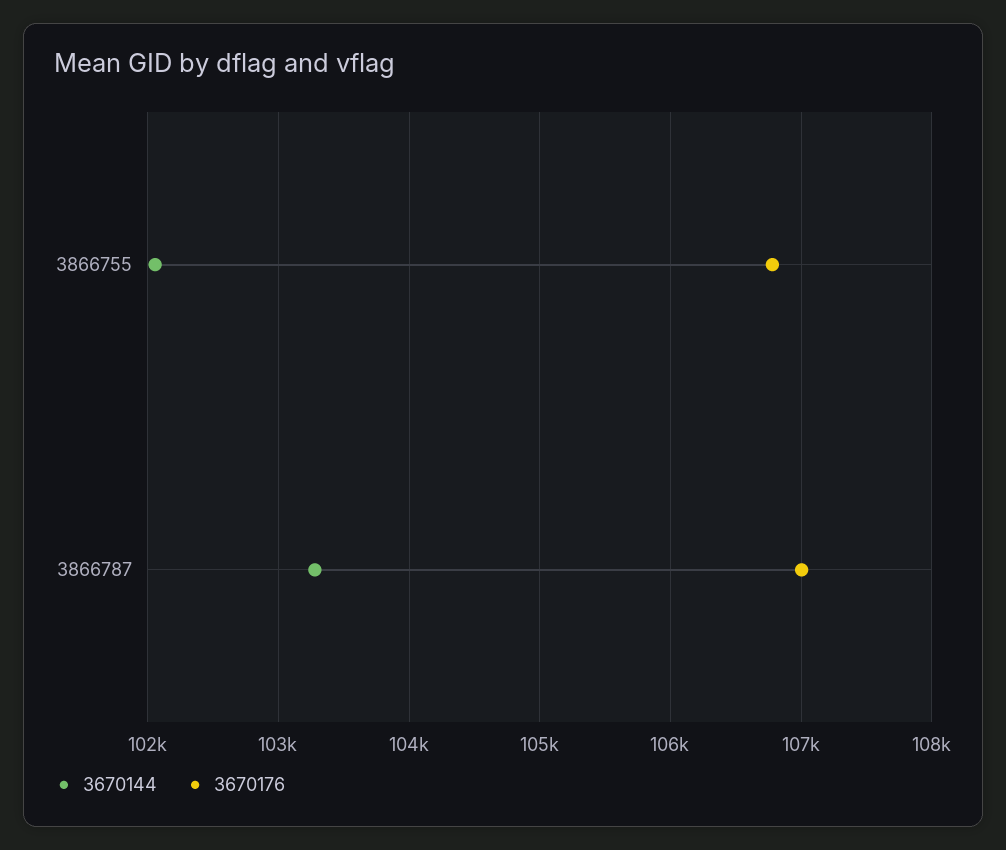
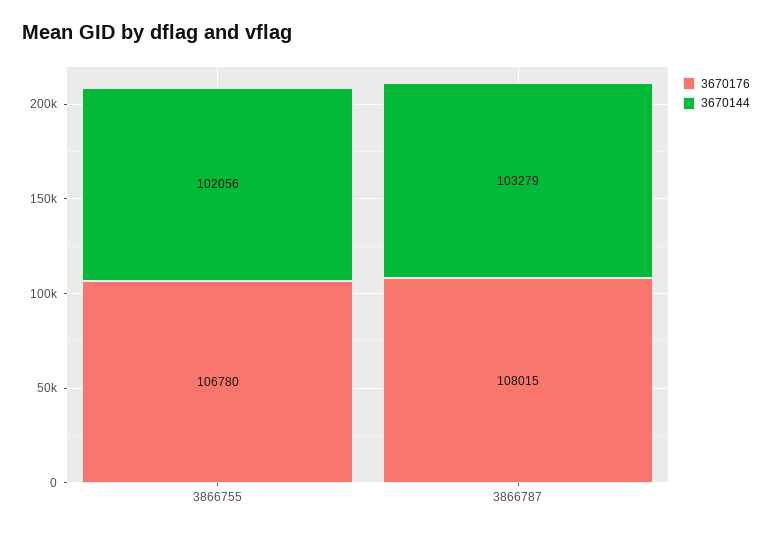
3670176, 3866787: 107000 -> 108015

